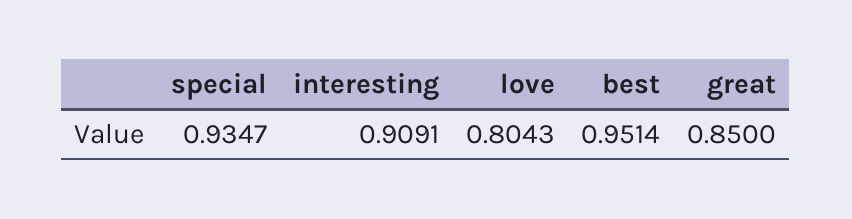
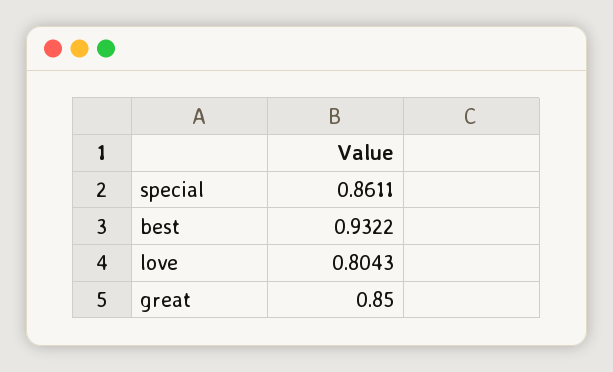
special: 0.9347 -> 0.8611
interesting: 0.9091 -> none
best: 0.9514 -> 0.9322

